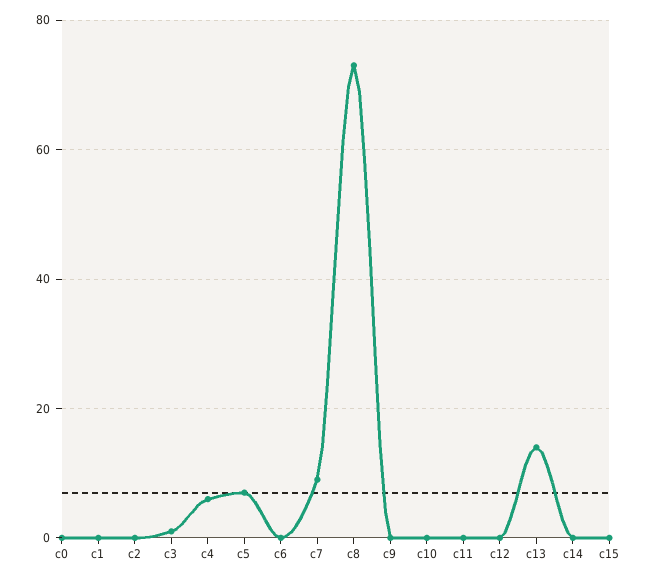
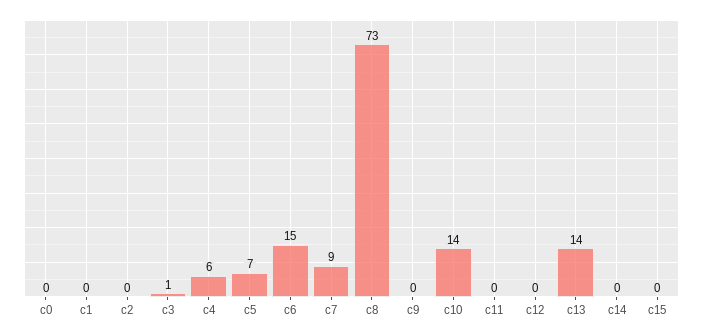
c6: 0 -> 15
c10: 0 -> 14

